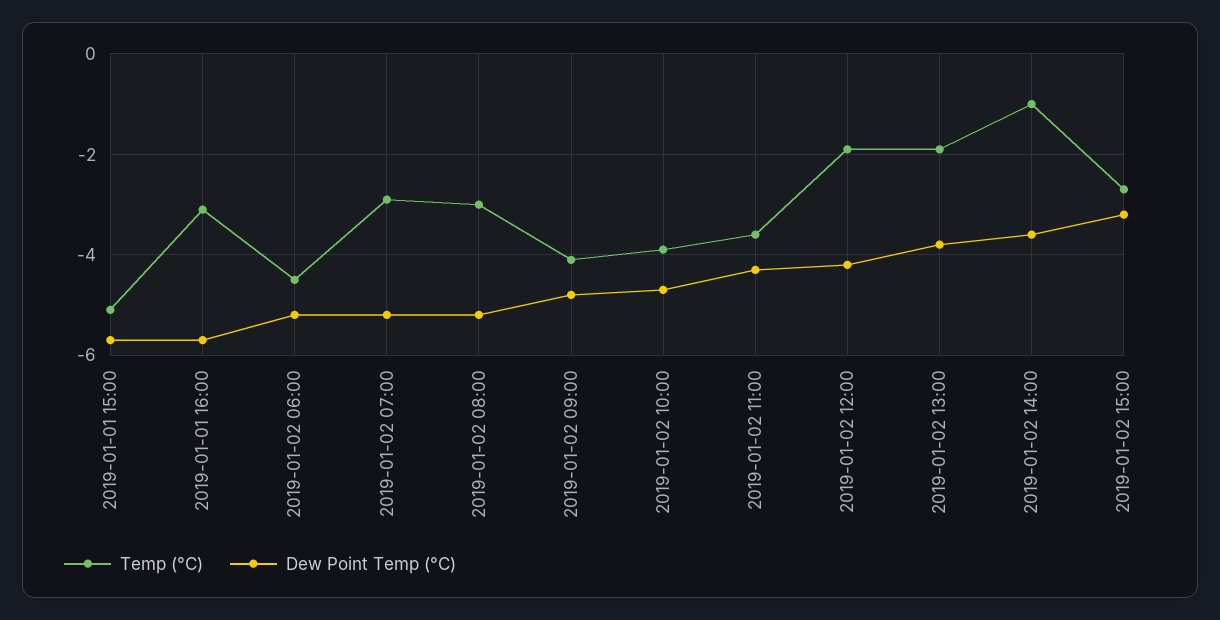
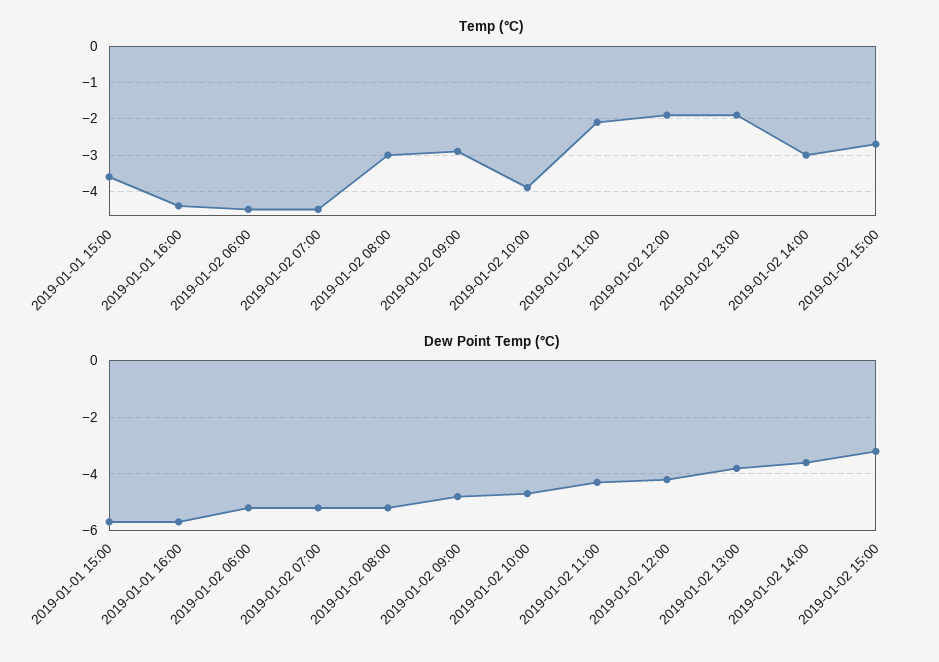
Temp (°C), 2019-01-01 15:00: -5 -> -3.5
Temp (°C), 2019-01-01 16:00: -3 -> -4.5
Temp (°C), 2019-01-02 07:00: -3 -> -4.5
Temp (°C), 2019-01-02 09:00: -4 -> -3
Temp (°C), 2019-01-02 11:00: -3.5 -> -2
Temp (°C), 2019-01-02 14:00: -1 -> -3

